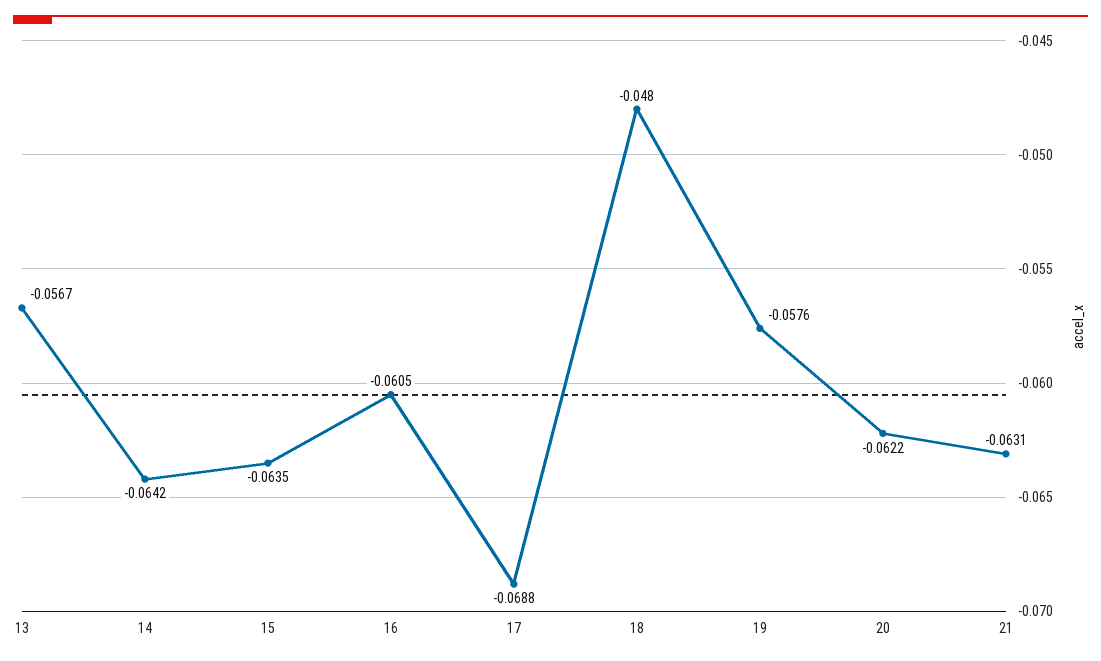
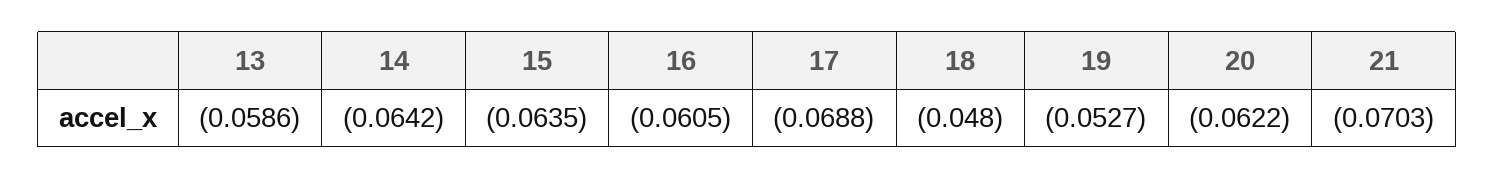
13: -0.0567 -> -0.0586
19: -0.0576 -> -0.0527
21: -0.0631 -> -0.0703

